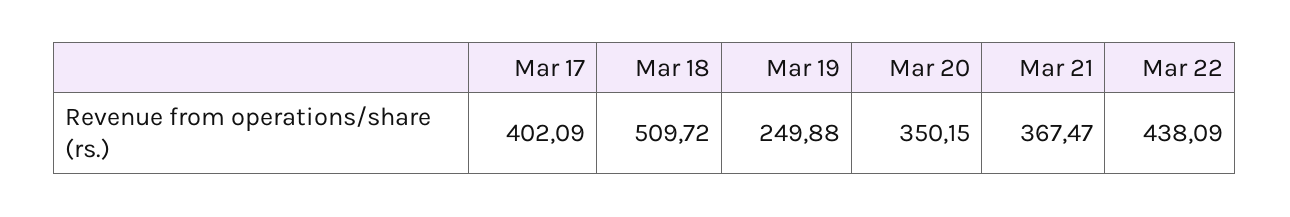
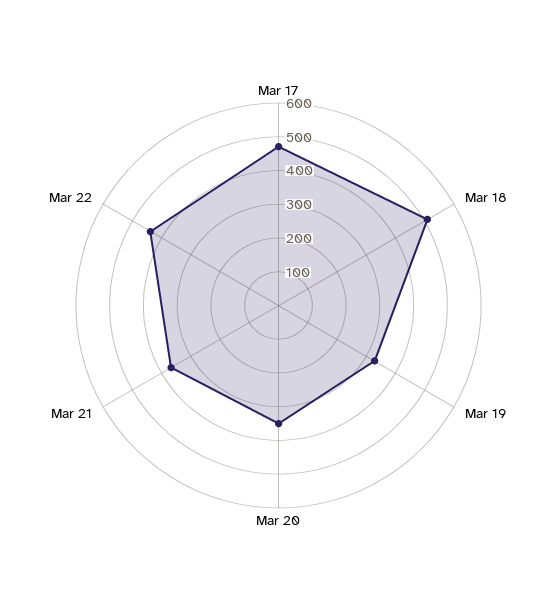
Mar 17: 402.09 -> 475
Mar 19: 249.88 -> 325

